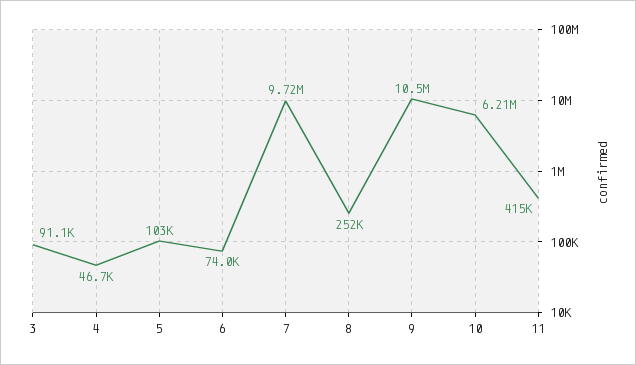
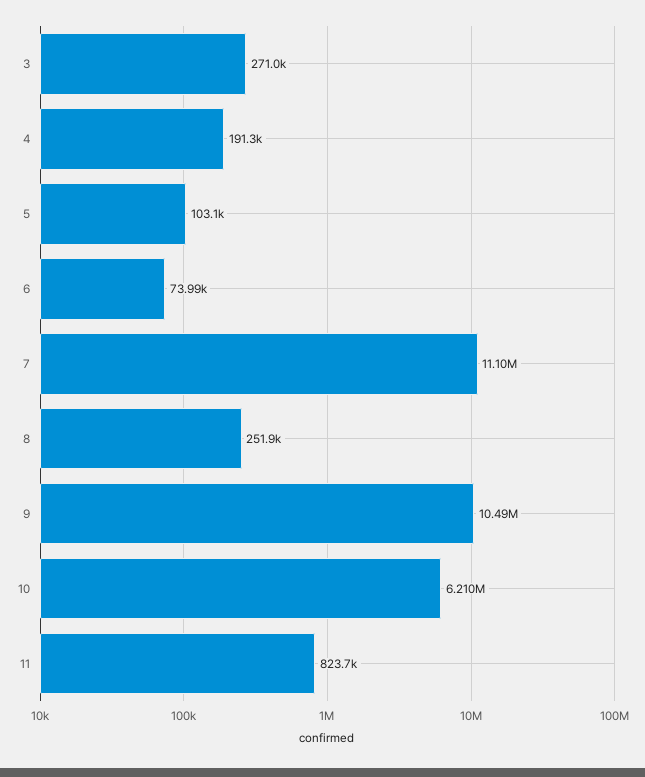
3: 91100 -> 271000
4: 46700 -> 191300
7: 9720000 -> 11100000
11: 415000 -> 823700

